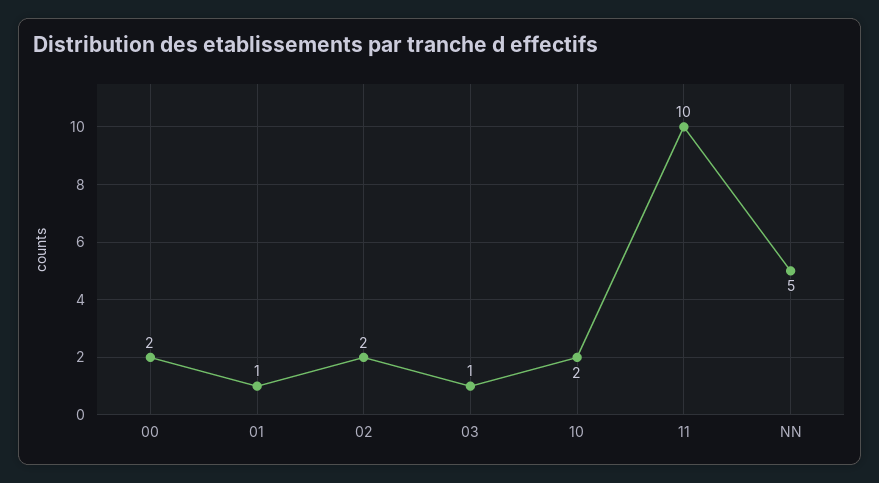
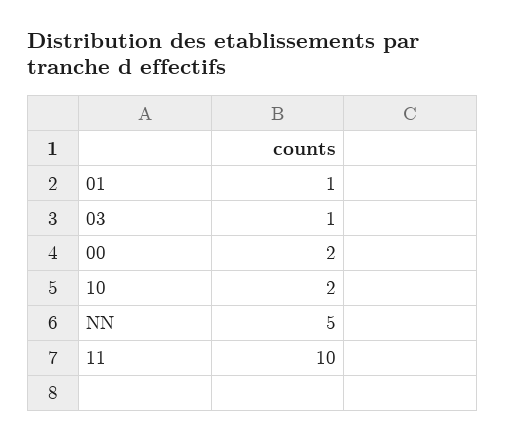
02: 2 -> none

